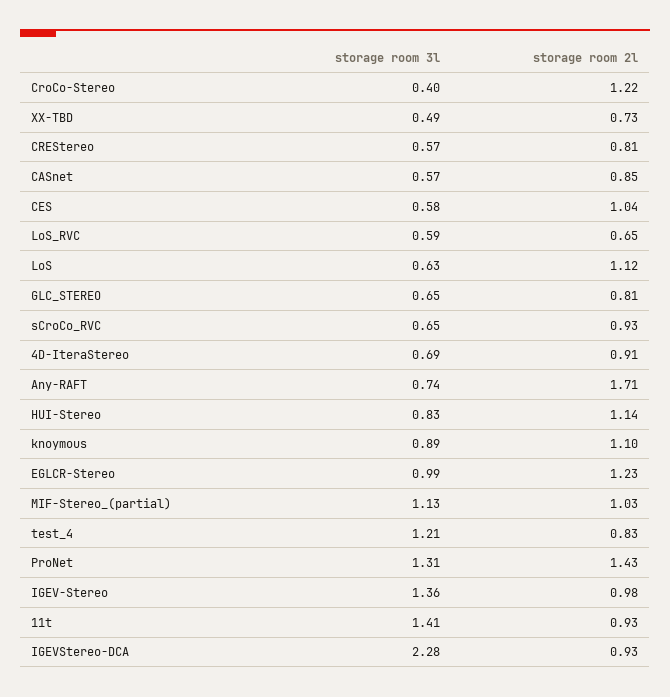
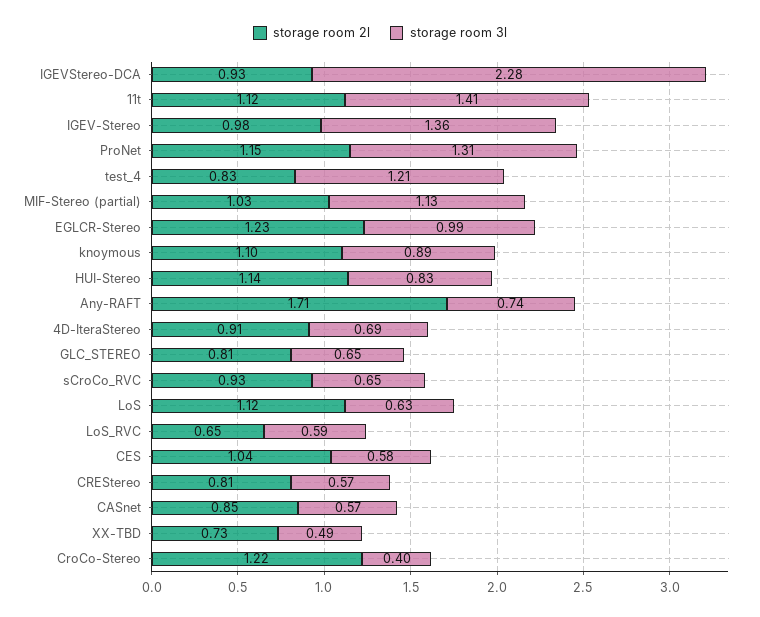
storage room 2l, ProNet: 1.43 -> 1.15
storage room 2l, 11t: 0.93 -> 1.12

